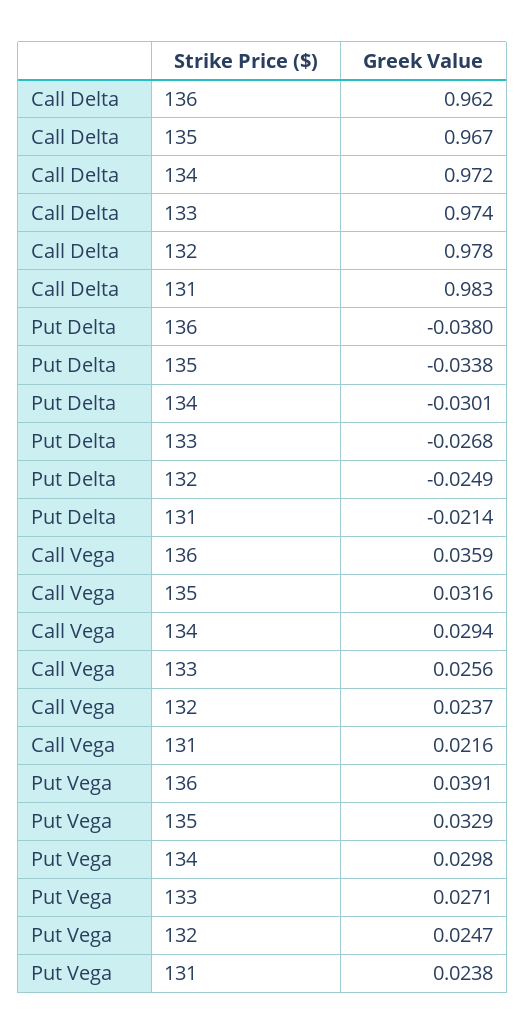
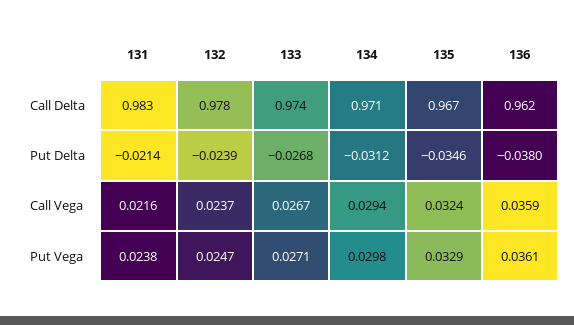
Call Delta, 134: 0.972 -> 0.971
Put Delta, 135: -0.0338 -> -0.0346
Put Delta, 134: -0.0301 -> -0.0312
Put Delta, 132: -0.0249 -> -0.0239
Call Vega, 135: 0.0316 -> 0.0324
Call Vega, 133: 0.0256 -> 0.0267
Put Vega, 136: 0.0391 -> 0.0361

